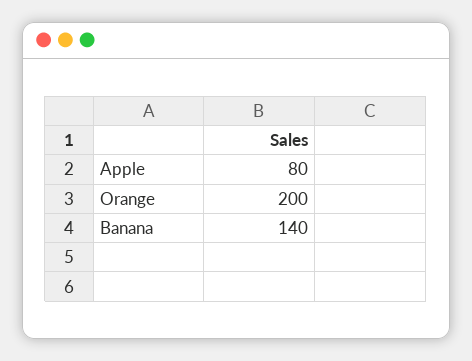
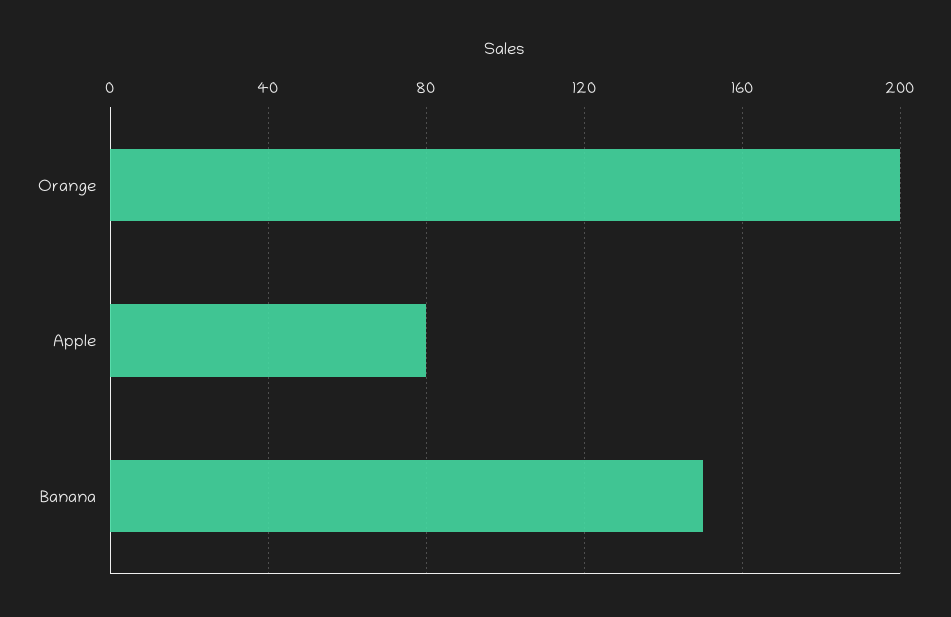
Banana: 140 -> 150

